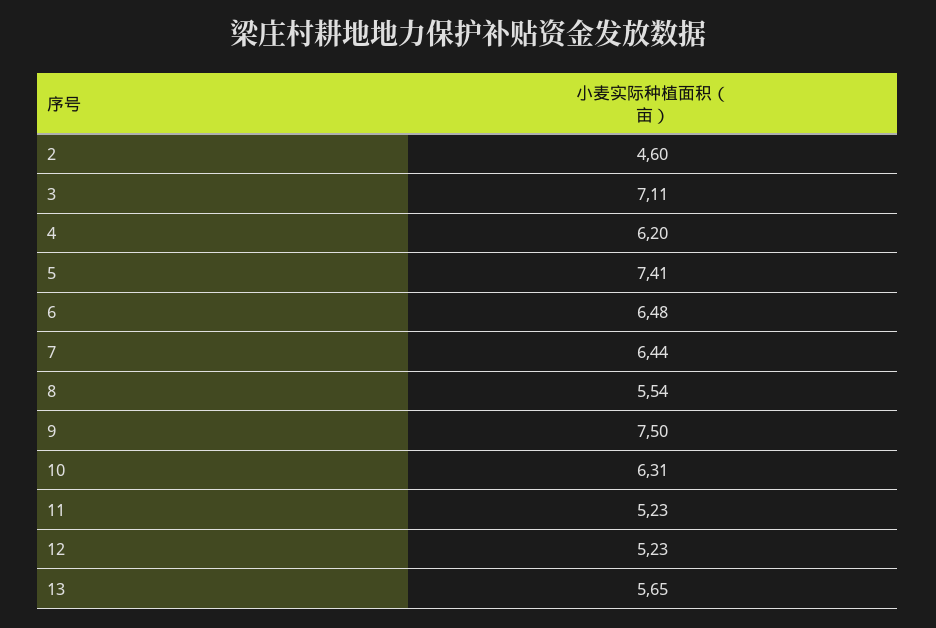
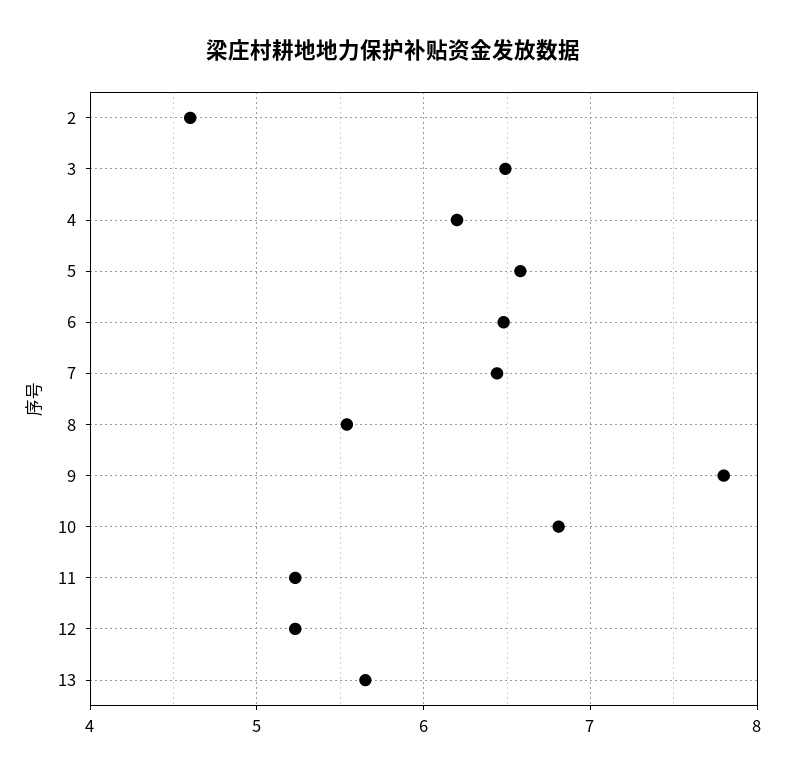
3: 7.11 -> 6.5
5: 7.41 -> 6.6
9: 7.5 -> 7.8
10: 6.31 -> 6.8

